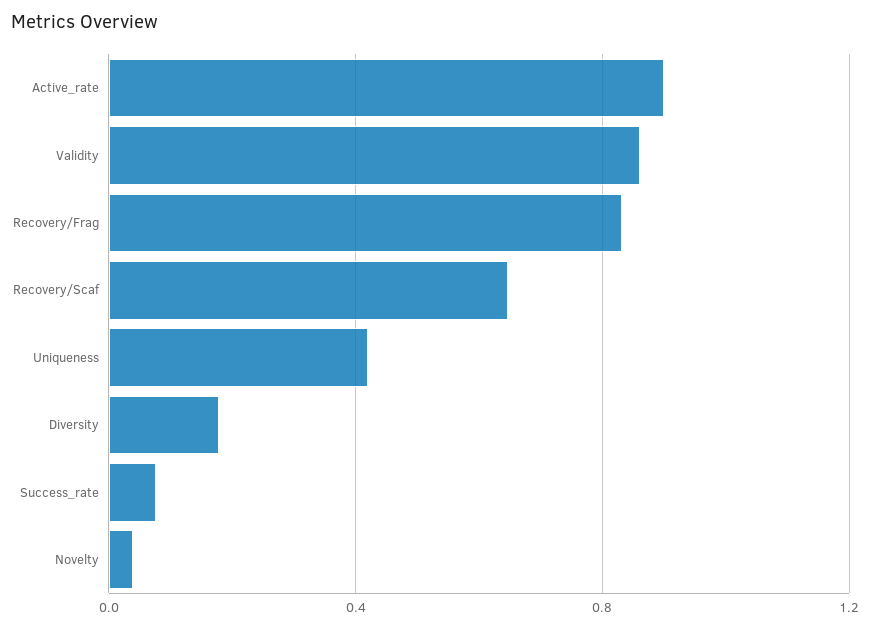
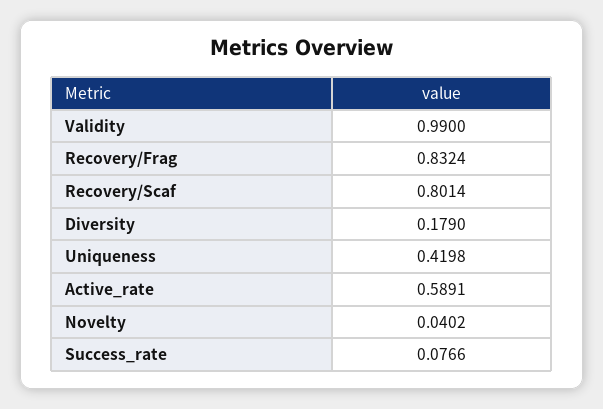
Active_rate: 0.9 -> 0.5891
Validity: 0.85 -> 0.99
Recovery/Scaf: 0.65 -> 0.8014

